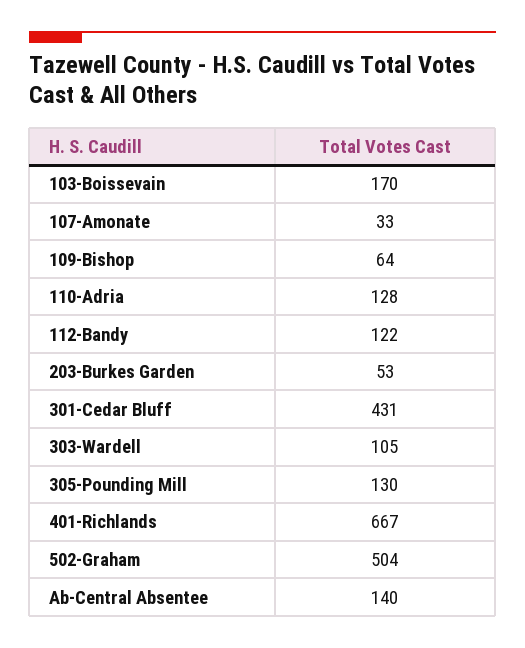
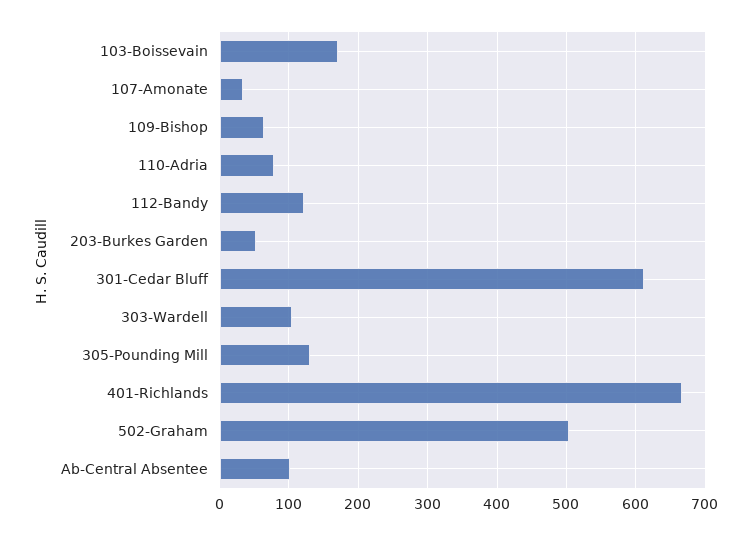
110-Adria: 128 -> 80
301-Cedar Bluff: 431 -> 610
Ab-Central Absentee: 140 -> 100

